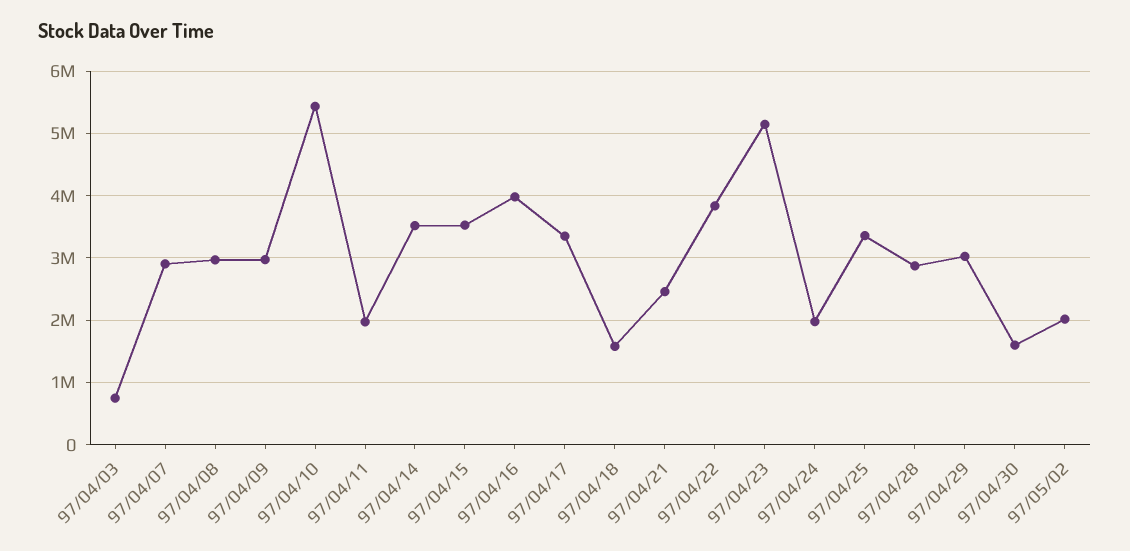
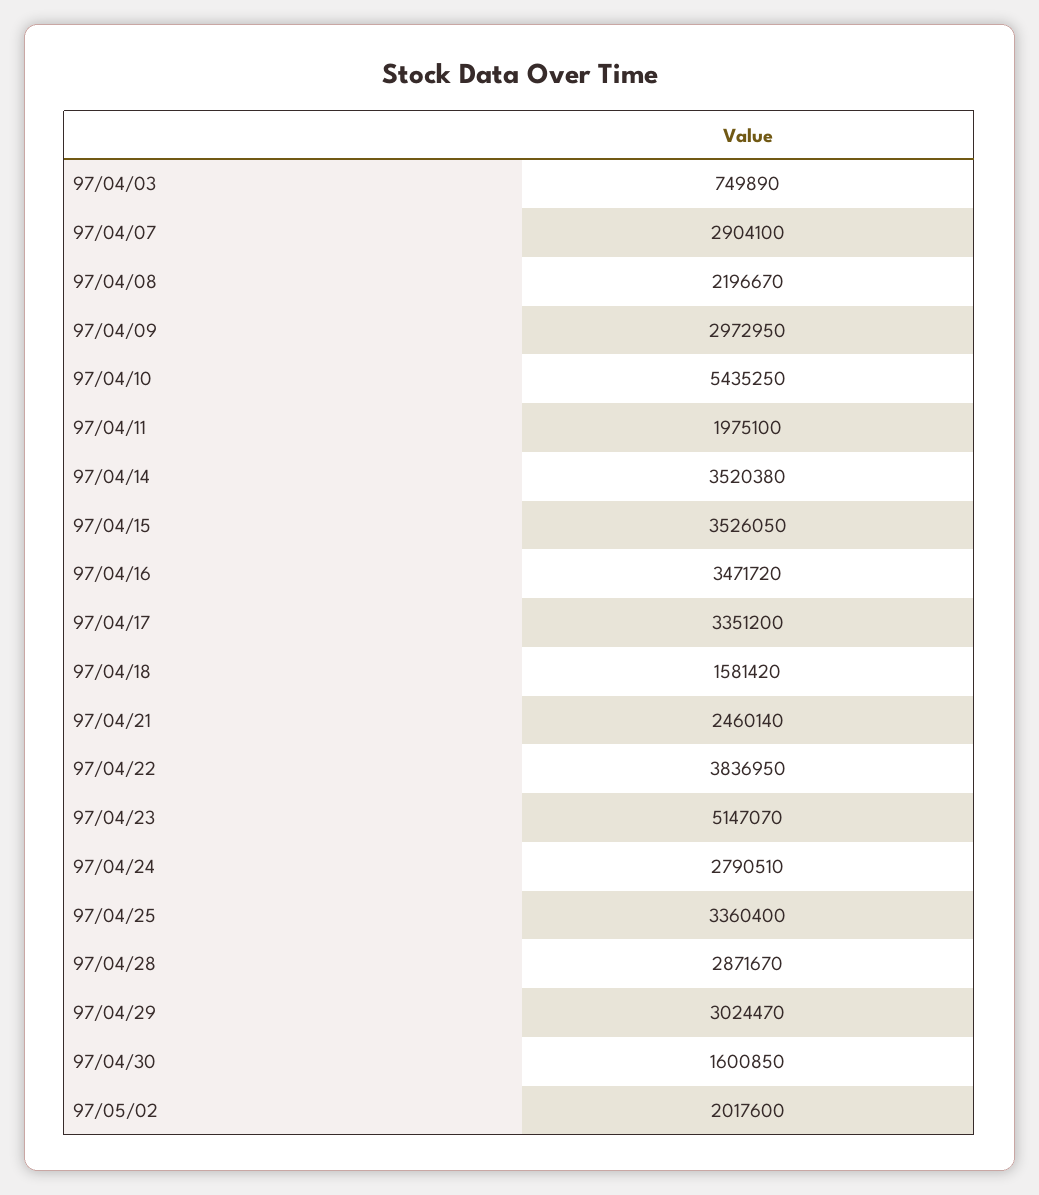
97/04/08: 3000000 -> 2196670
97/04/16: 4000000 -> 3471720
97/04/24: 2000000 -> 2790510

